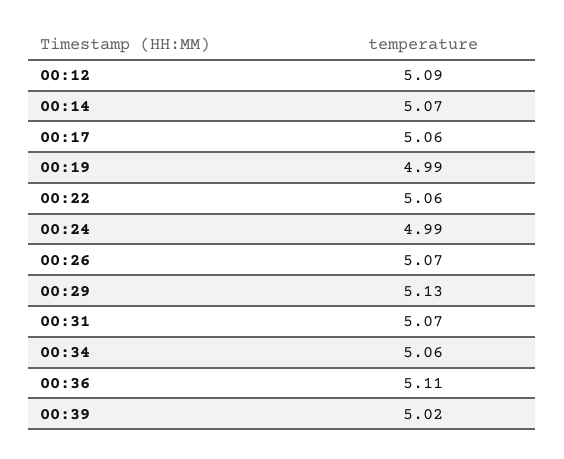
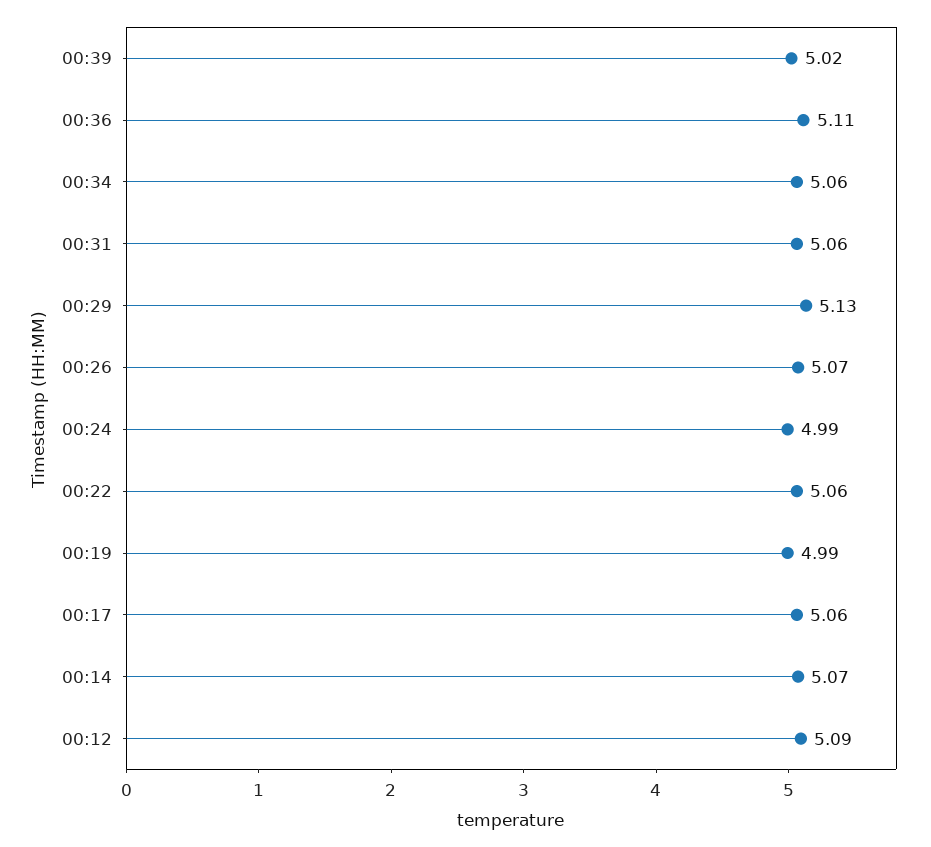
00:31: 5.07 -> 5.06

